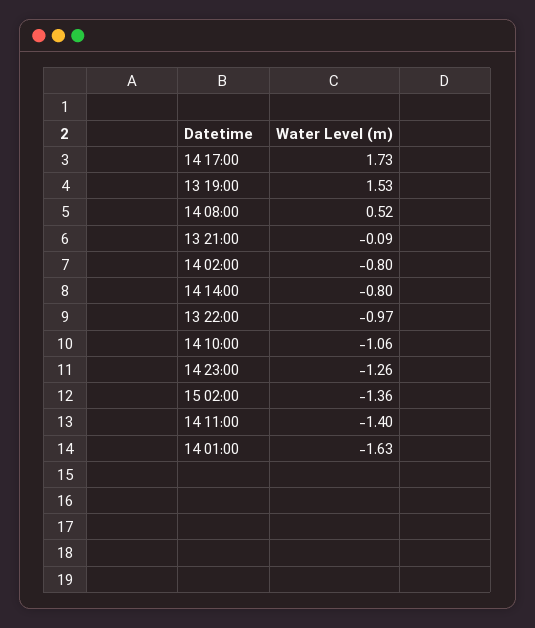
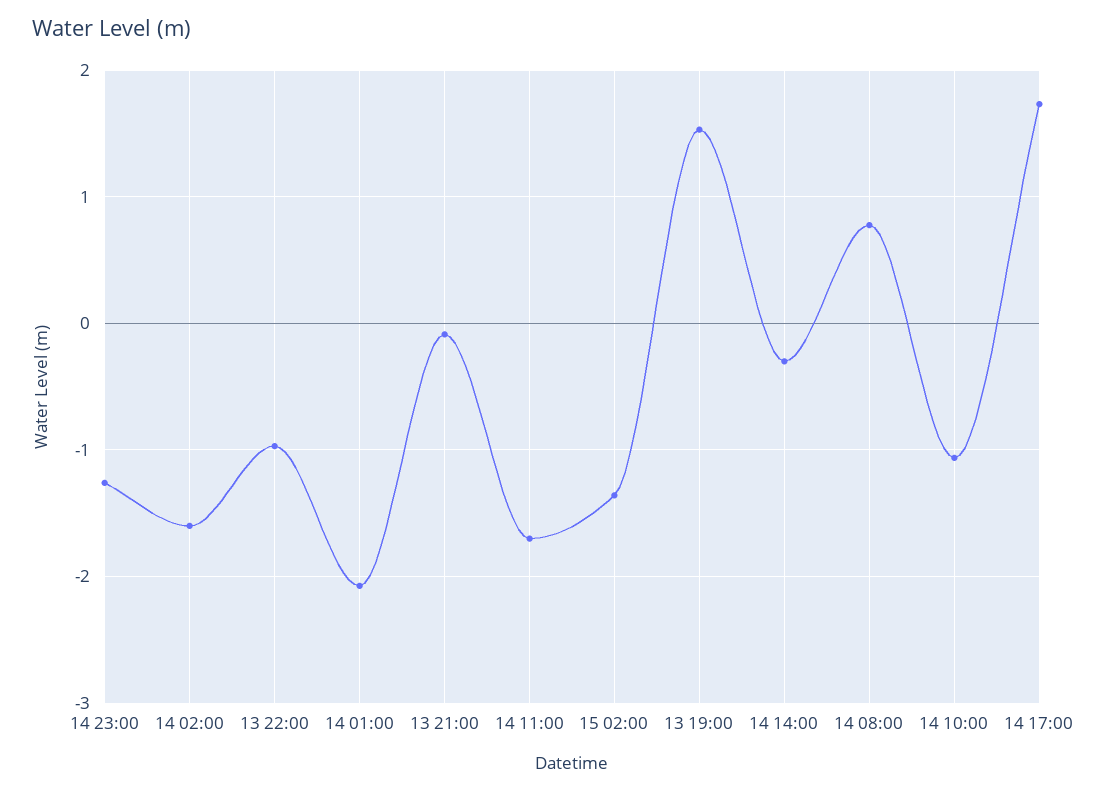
14 08:00: 0.52 -> 0.8
14 02:00: -0.8 -> -1.6
14 14:00: -0.8 -> -0.3
14 11:00: -1.4 -> -1.7
14 01:00: -1.63 -> -2.1

